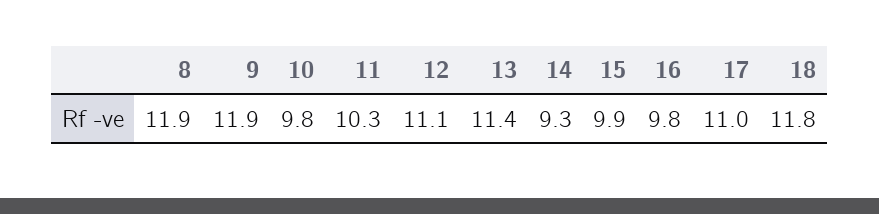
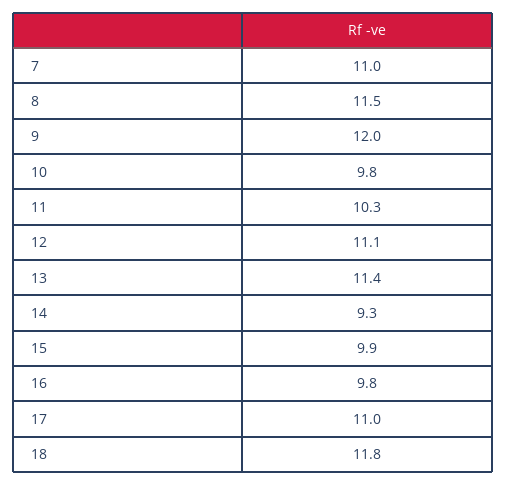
8: 11.9 -> 11.5
9: 11.9 -> 12
7: none -> 11

